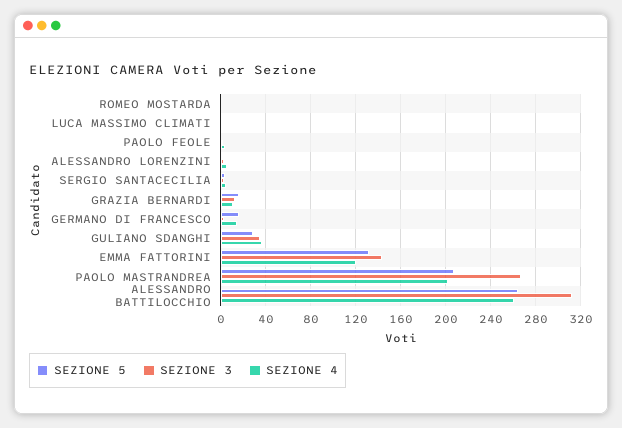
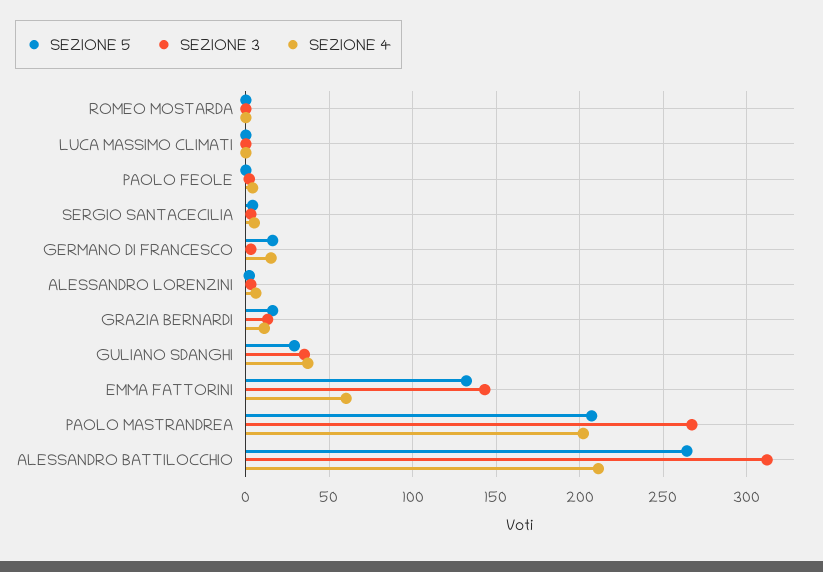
SEZIONE 4, EMMA FATTORINI: 120 -> 60
SEZIONE 4, ALESSANDRO BATTILOCCHIO: 260 -> 210

